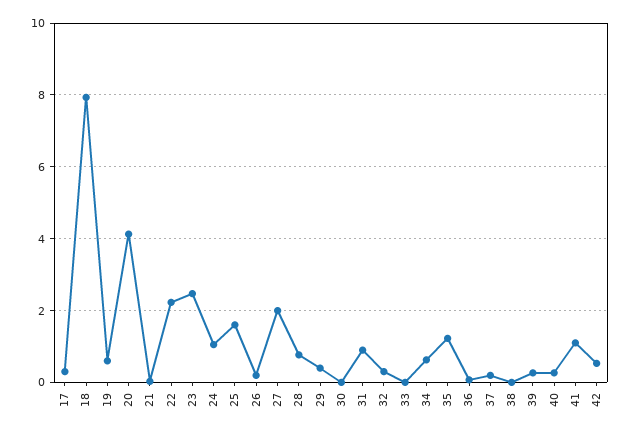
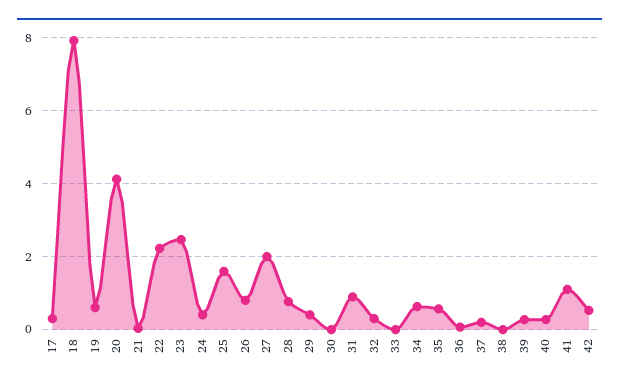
24: 1 -> 0.4
26: 0.2 -> 0.8
35: 1.2 -> 0.6

